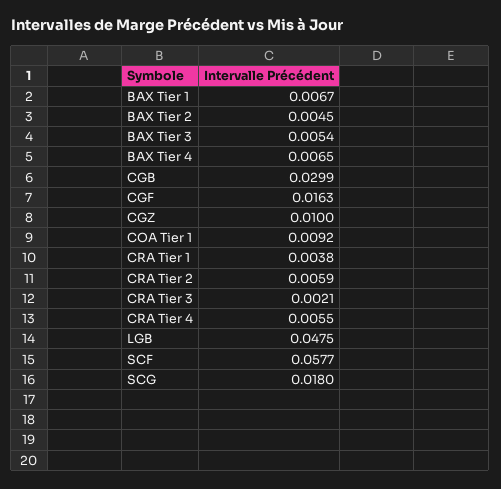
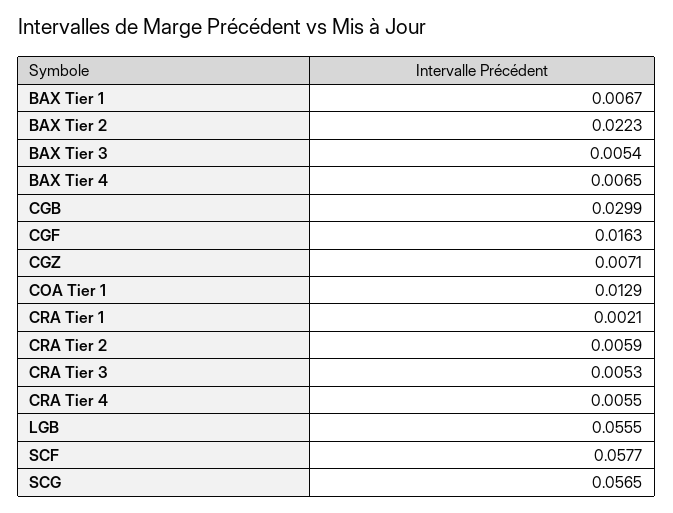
BAX Tier 2: 0.0045 -> 0.0223
CGZ: 0.01 -> 0.0071
COA Tier 1: 0.0092 -> 0.0129
CRA Tier 1: 0.0038 -> 0.0021
CRA Tier 3: 0.0021 -> 0.0053
LGB: 0.0475 -> 0.0555
SCG: 0.018 -> 0.0565

